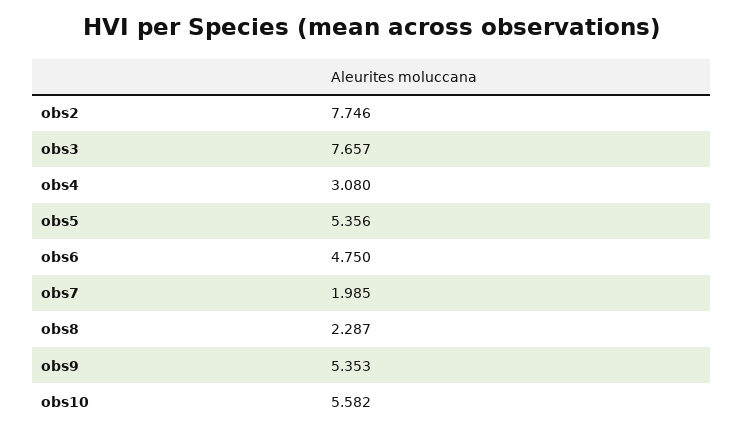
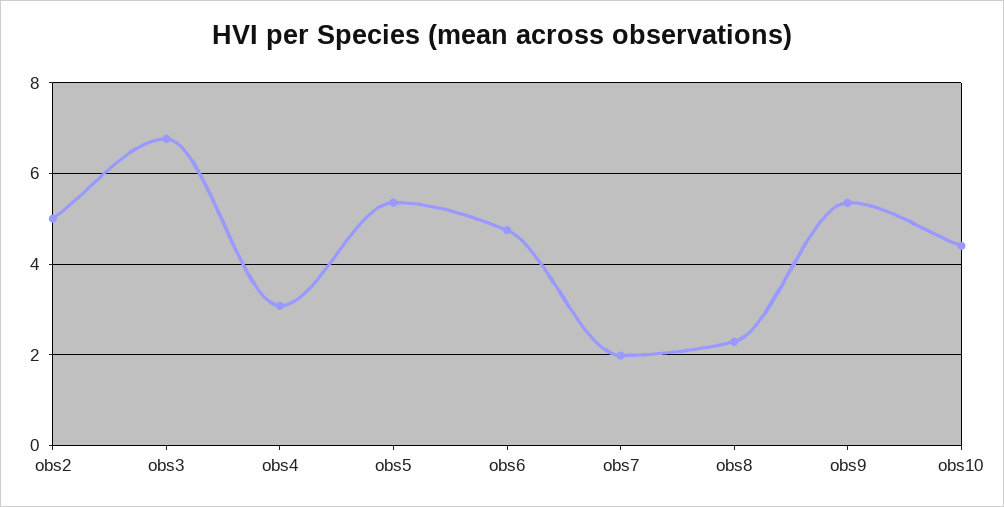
obs2: 7.746 -> 5
obs3: 7.657 -> 6.8
obs10: 5.582 -> 4.4

